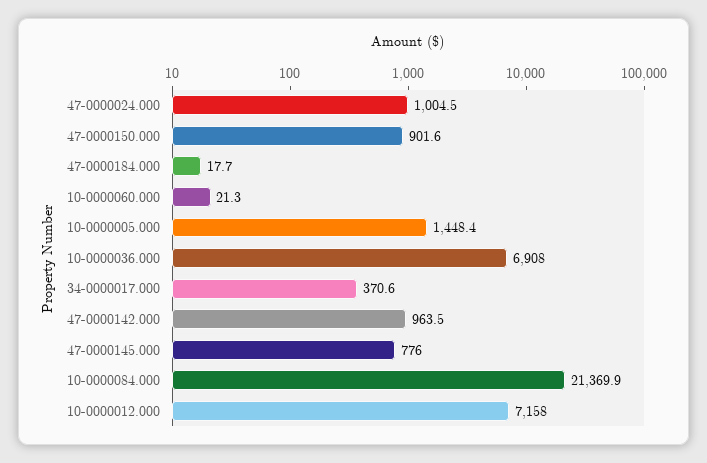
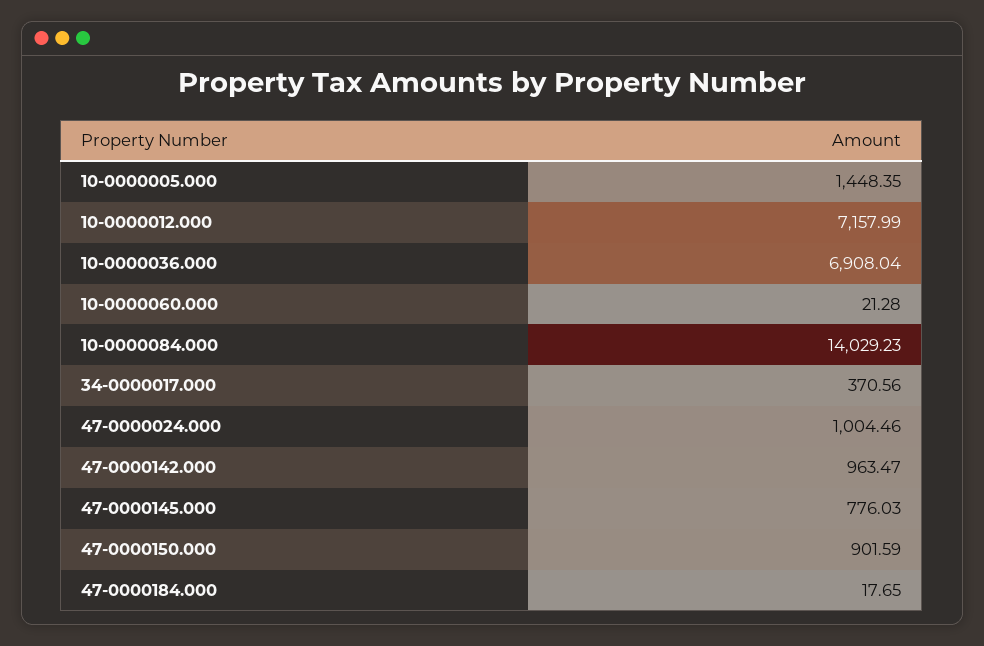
10-0000084.000: 21369.9 -> 14029.23

